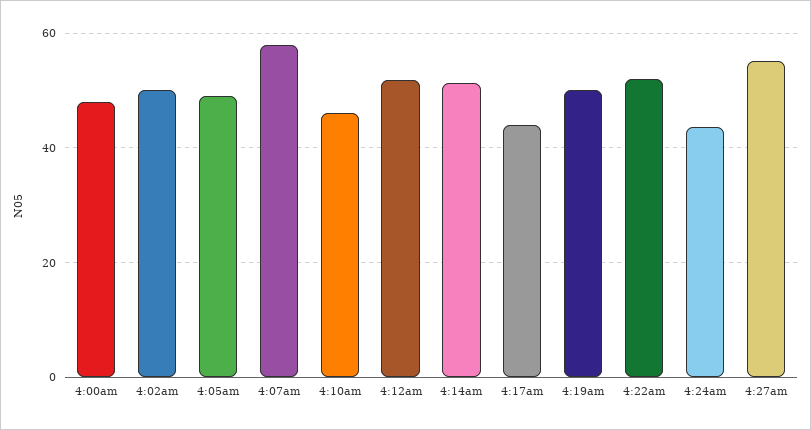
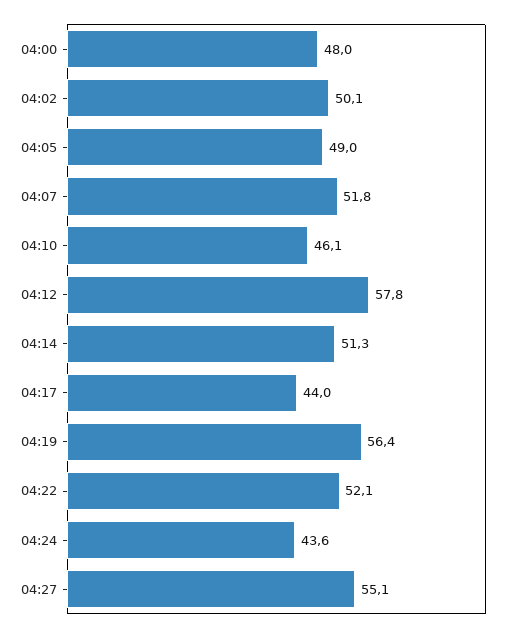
4:07am: 58 -> 51.8
4:12am: 52 -> 57.8
4:19am: 50 -> 56.4

